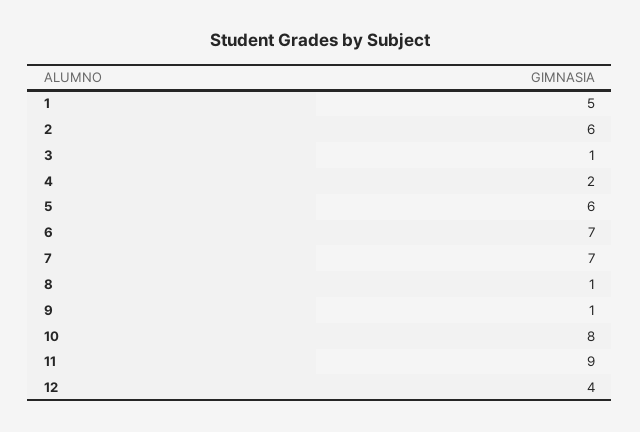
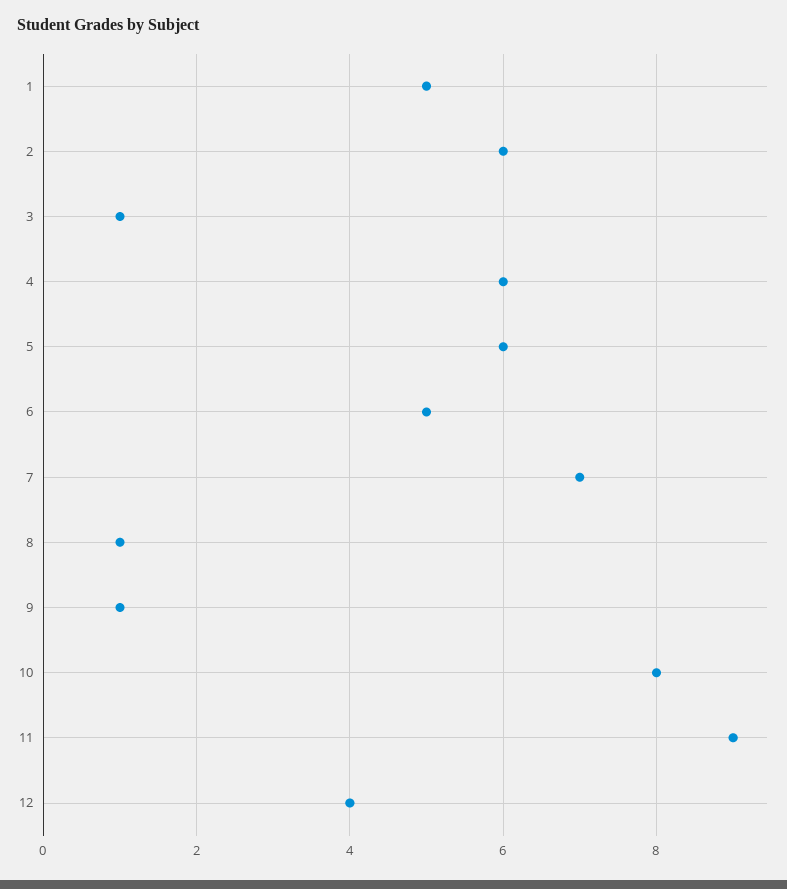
4: 2 -> 6
6: 7 -> 5

